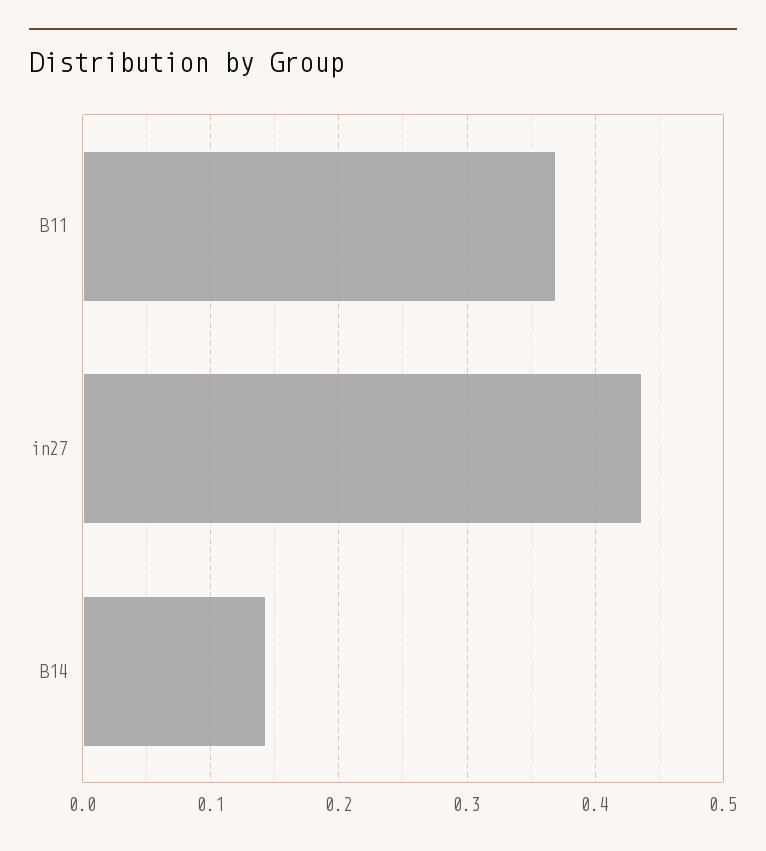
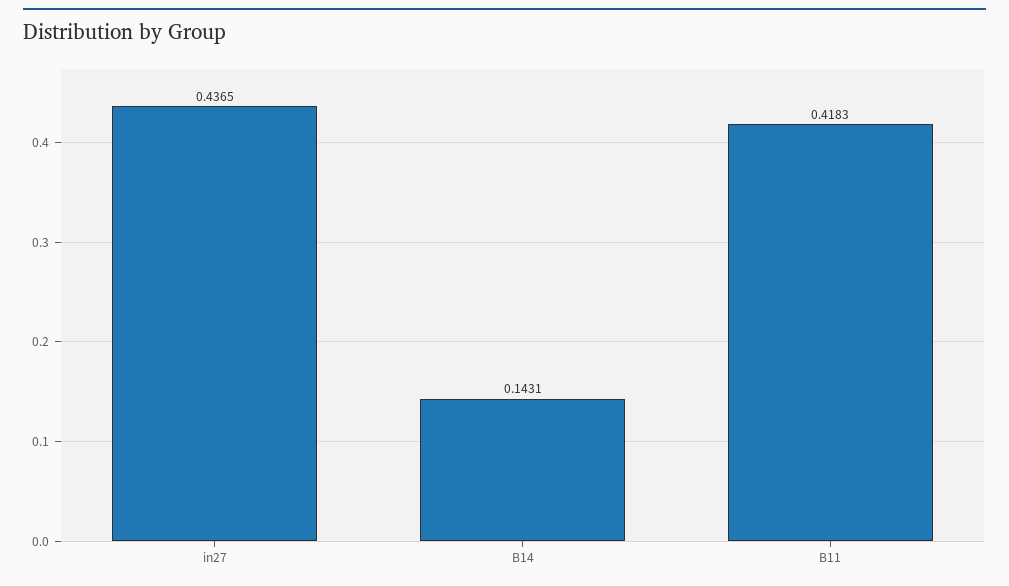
B11: 0.37 -> 0.4183

